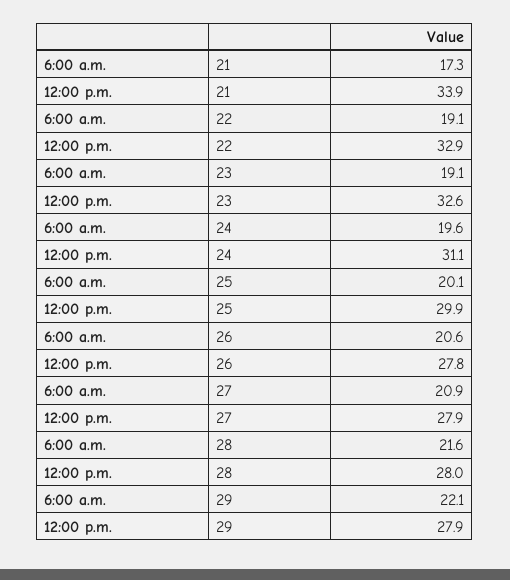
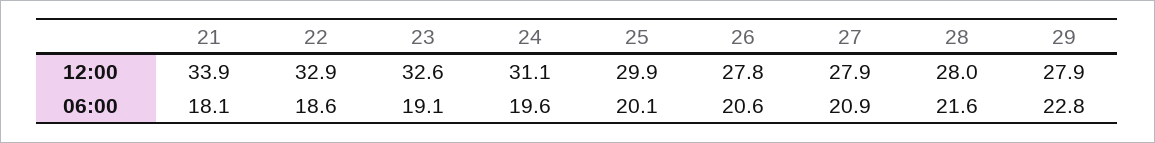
6:00 a.m., 21: 17.3 -> 18.1
6:00 a.m., 22: 19.1 -> 18.6
6:00 a.m., 29: 22.1 -> 22.8

